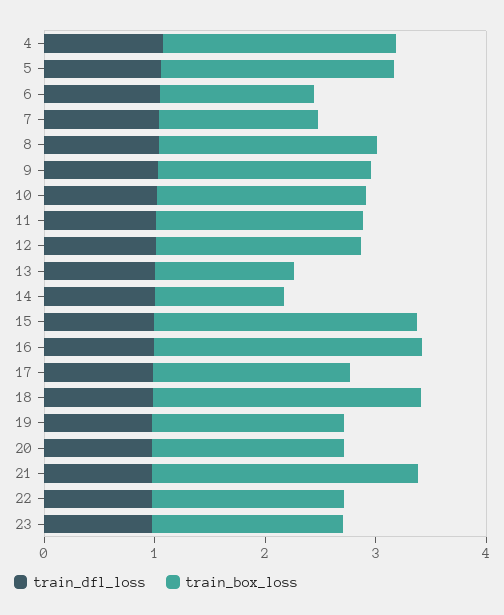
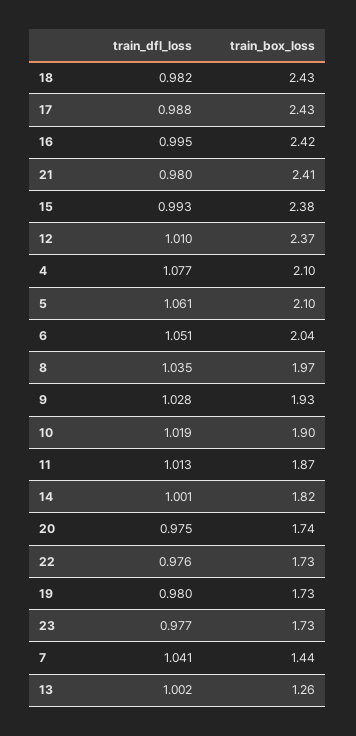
train_box_loss, 6: 1.4 -> 2.04
train_box_loss, 12: 1.8 -> 2.37
train_box_loss, 14: 1.2 -> 1.82
train_box_loss, 17: 1.8 -> 2.43

